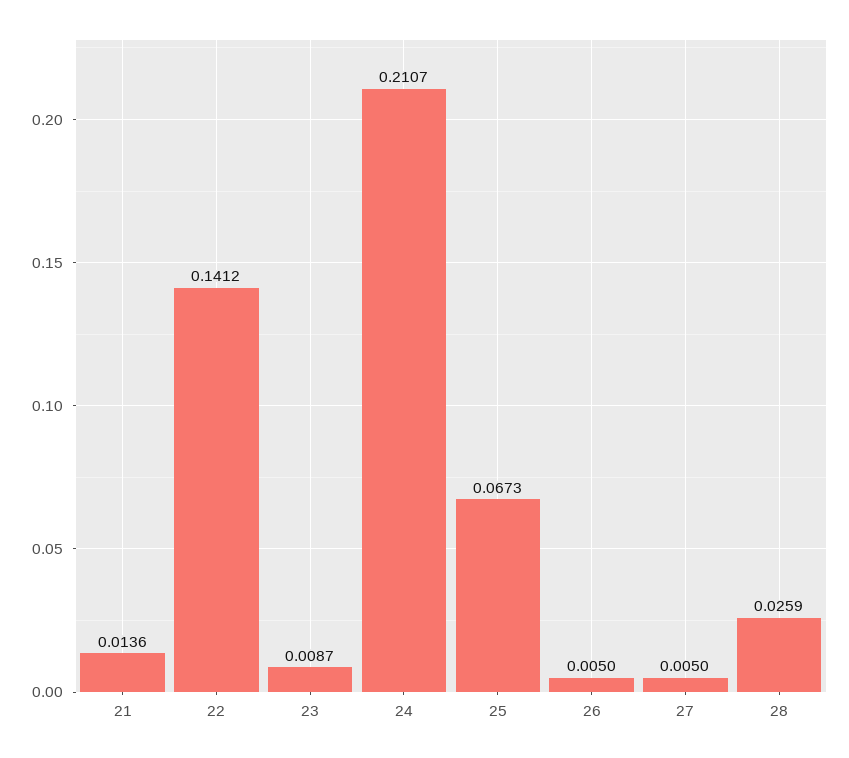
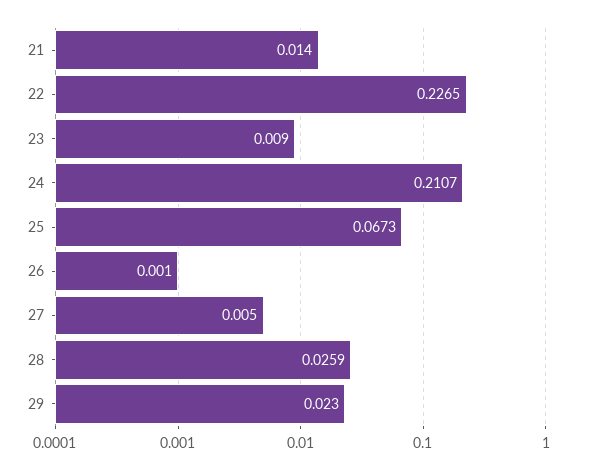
21: 0.0136 -> 0.014
22: 0.1412 -> 0.2265
23: 0.0087 -> 0.009
26: 0.005 -> 0.001
29: none -> 0.023

